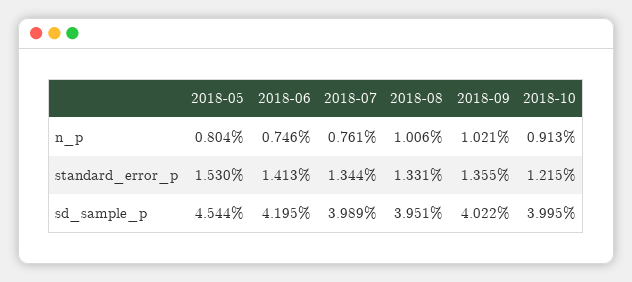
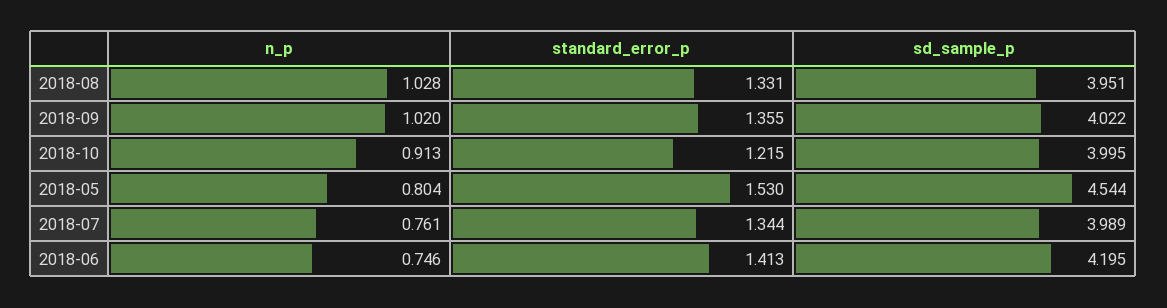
2018-08, n_p: 1.006 -> 1.028
2018-09, n_p: 1.021 -> 1.02

